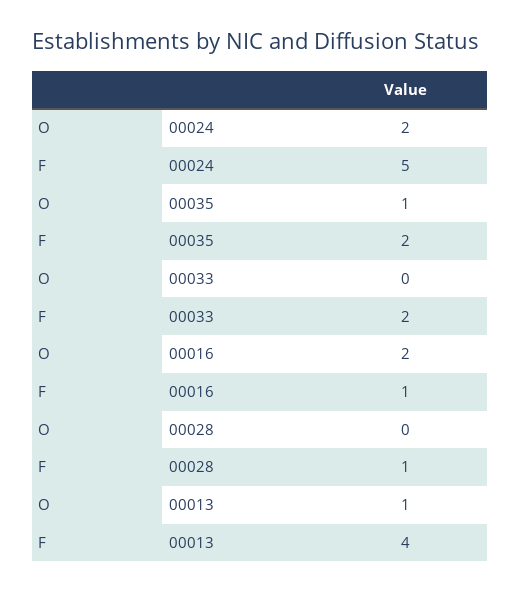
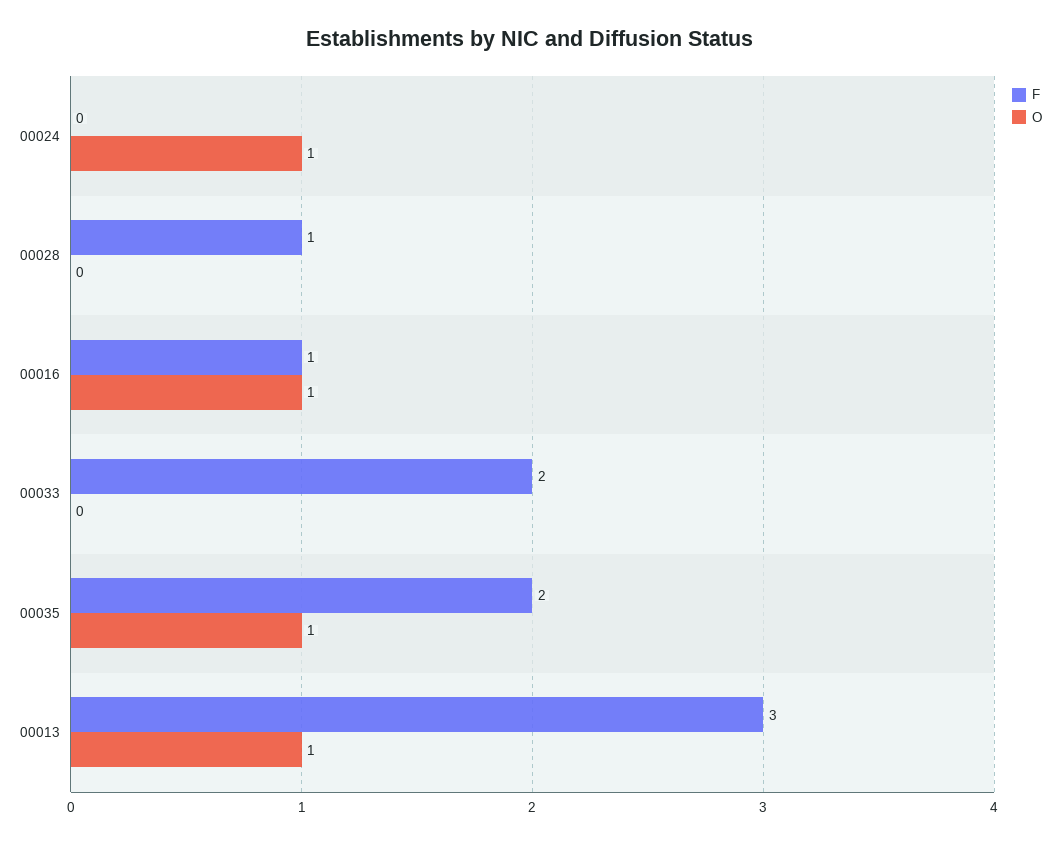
O, 00024: 2 -> 1
F, 00024: 5 -> 0
O, 00016: 2 -> 1
F, 00013: 4 -> 3

